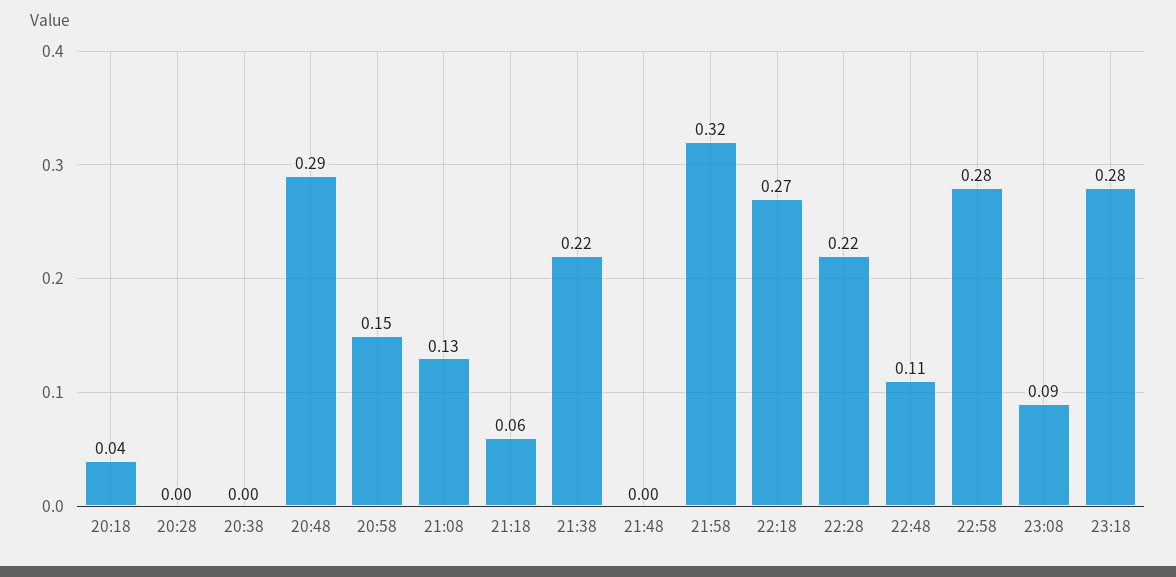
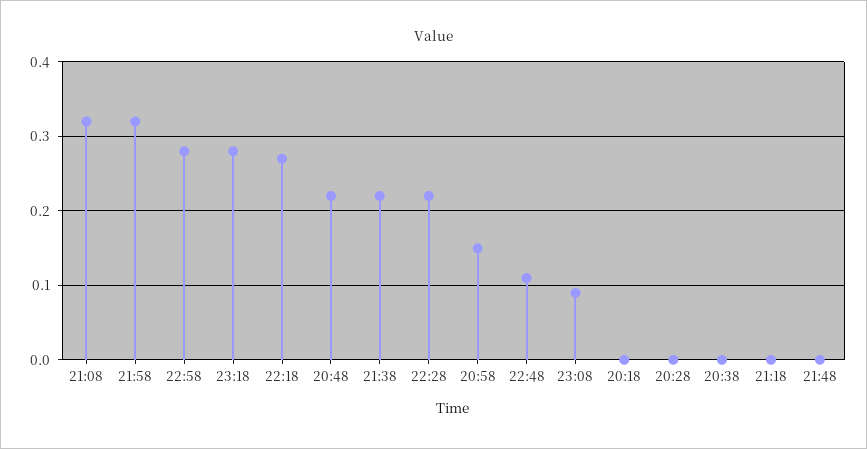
20:18: 0.04 -> 0
20:48: 0.29 -> 0.22
21:08: 0.13 -> 0.32
21:18: 0.06 -> 0

